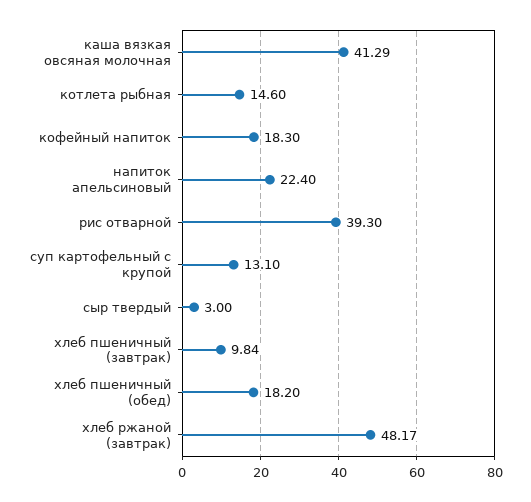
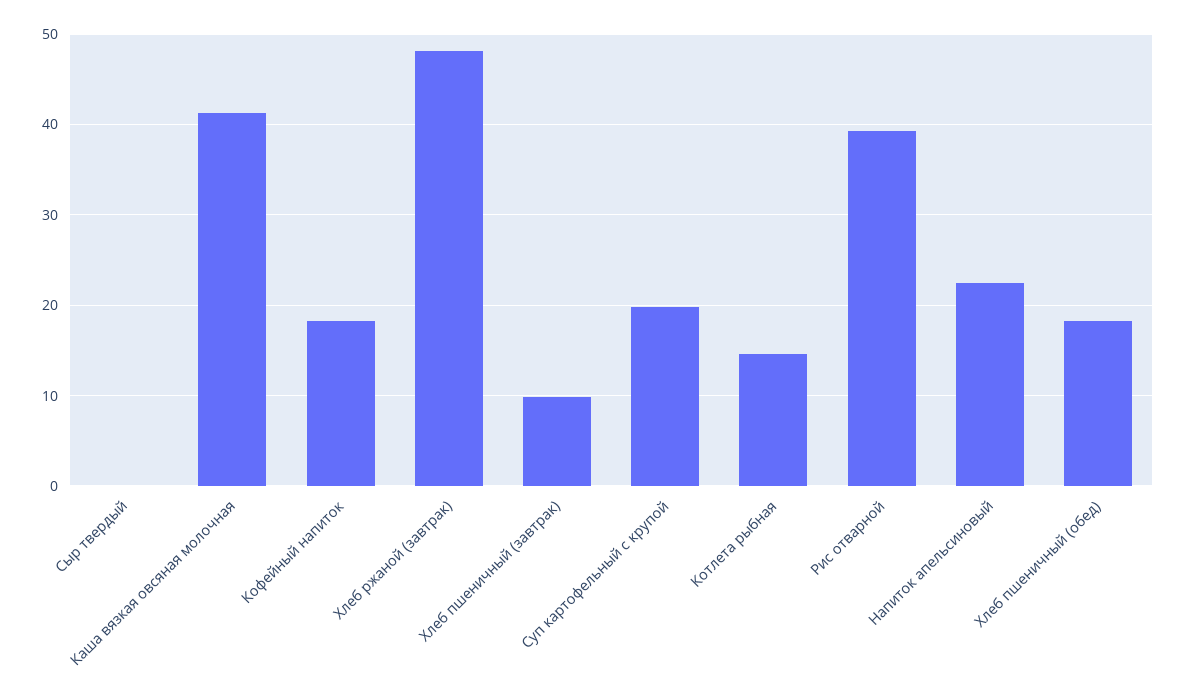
суп картофельный с крупой: 13.1 -> 20
сыр твердый: 3 -> 0

